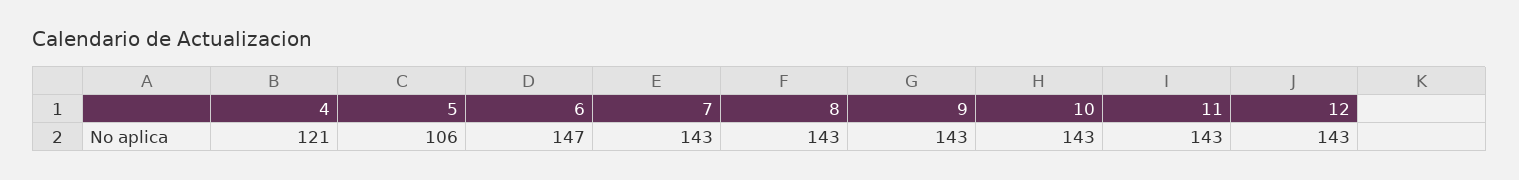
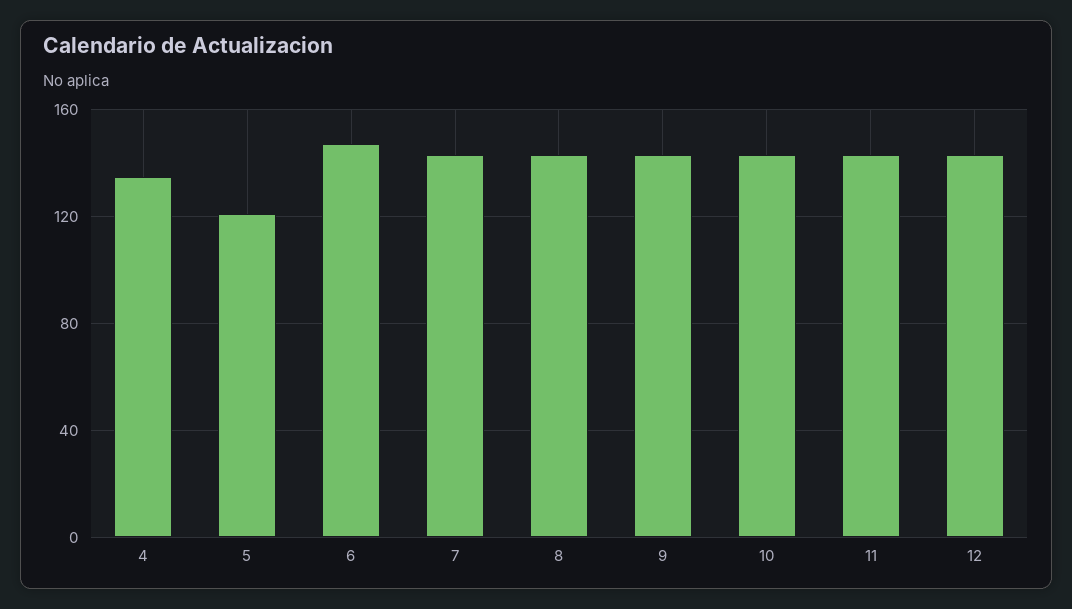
4: 121 -> 135
5: 106 -> 120

